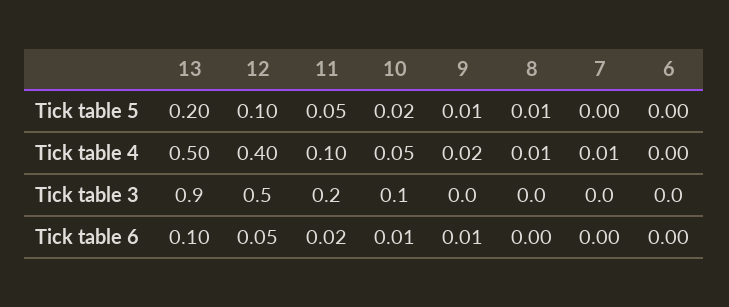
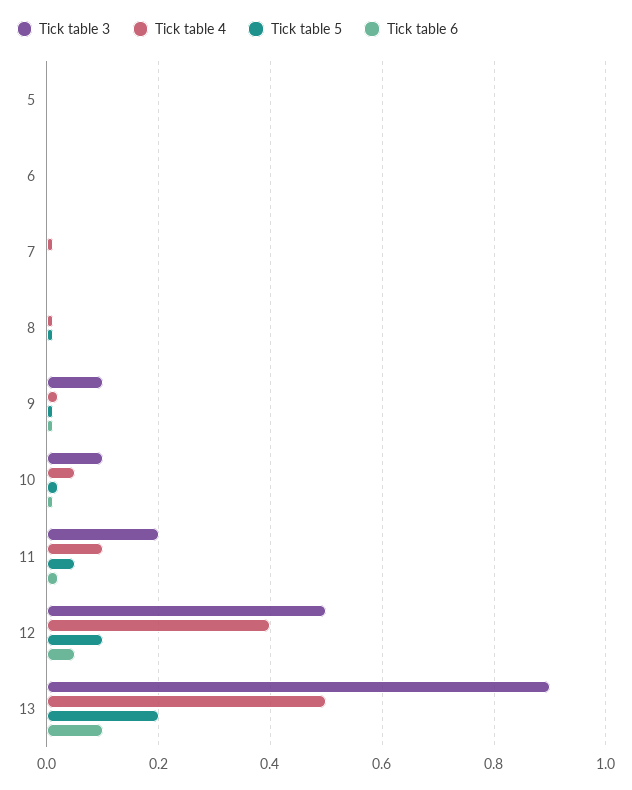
Tick table 3, 9: 0 -> 0.1
Tick table 3, 5: none -> 0
Tick table 4, 5: none -> 0
Tick table 5, 5: none -> 0
Tick table 6, 5: none -> 0

